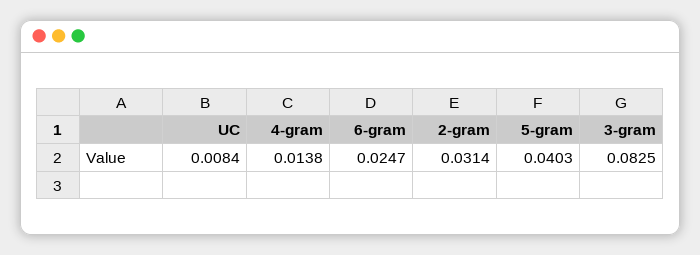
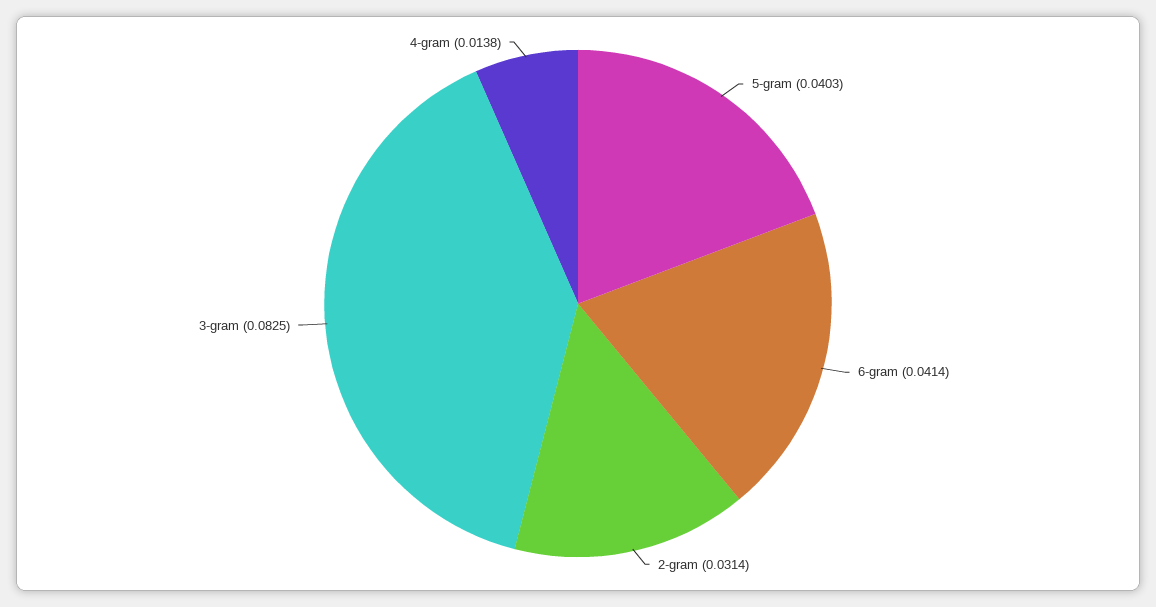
UC: 0.0084 -> none
6-gram: 0.0247 -> 0.0414

